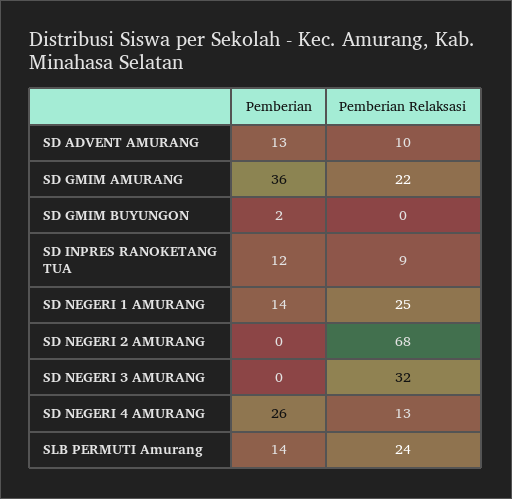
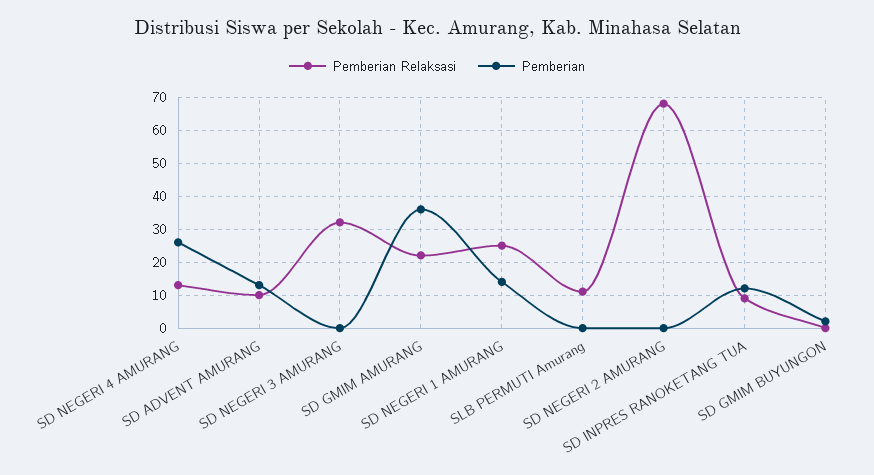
Pemberian, SLB PERMUTI Amurang: 14 -> 0
Pemberian Relaksasi, SLB PERMUTI Amurang: 24 -> 10

